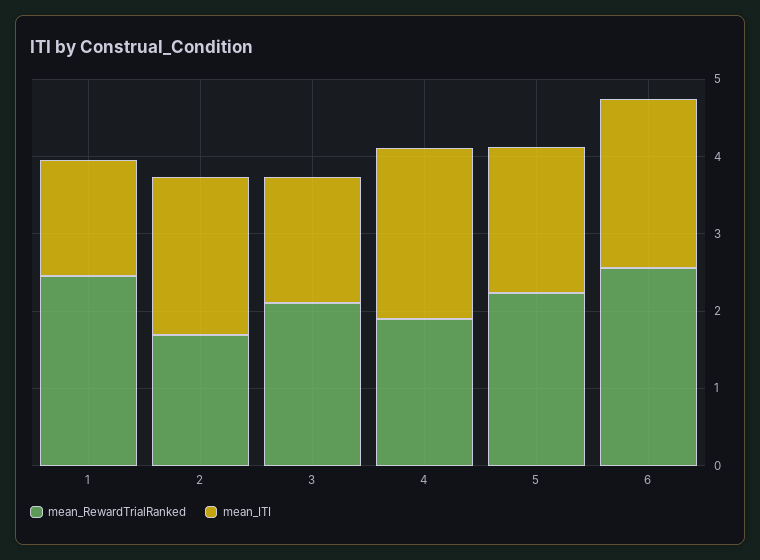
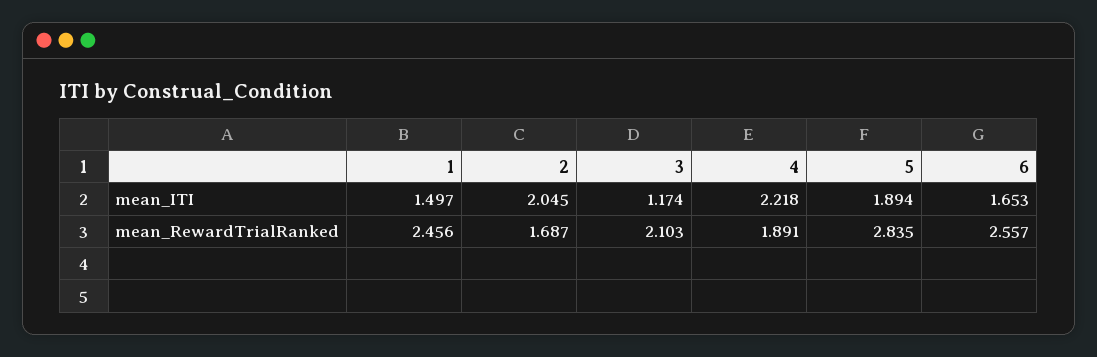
mean_ITI, 3: 1.6 -> 1.174
mean_RewardTrialRanked, 5: 2.2 -> 2.835
mean_ITI, 6: 2.2 -> 1.653

